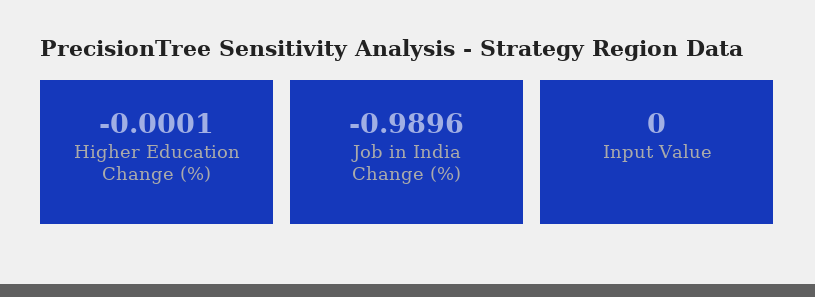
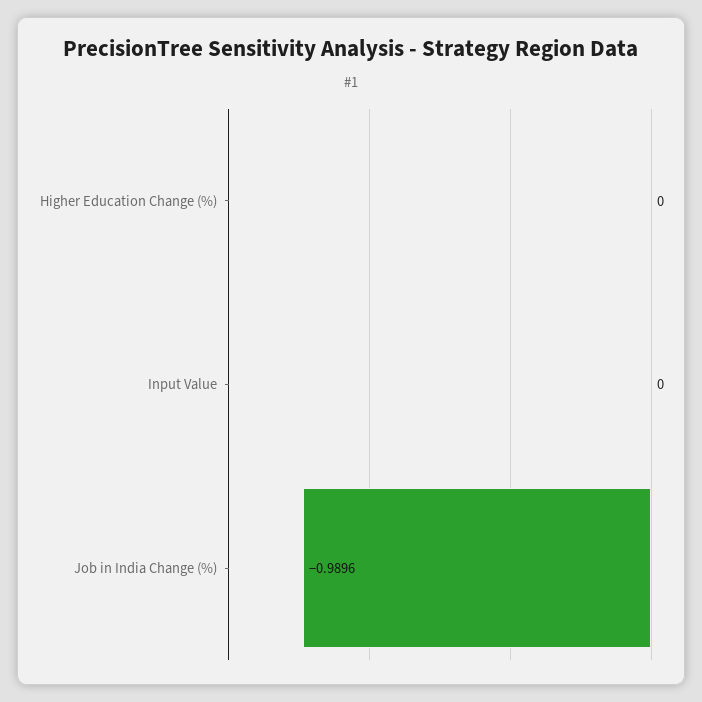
Higher Education Change (%): -0.0001 -> 0

